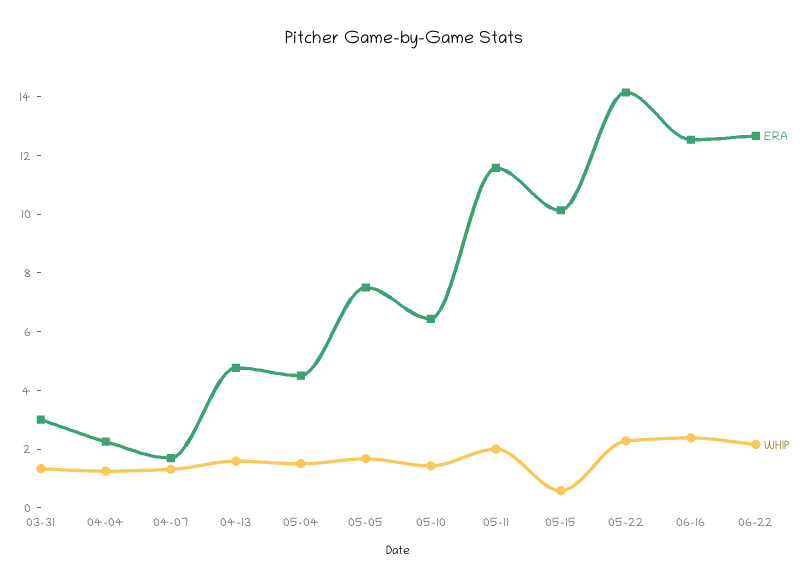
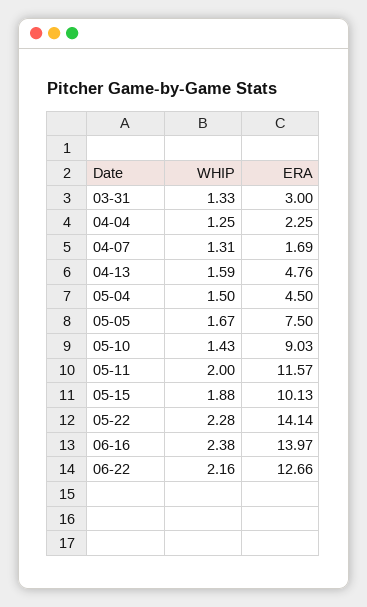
ERA, 05-10: 6.5 -> 9.03
WHIP, 05-15: 0.5 -> 1.88
ERA, 06-16: 12.5 -> 13.97

